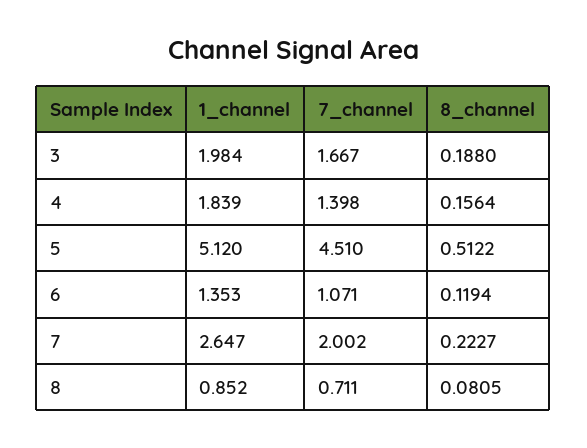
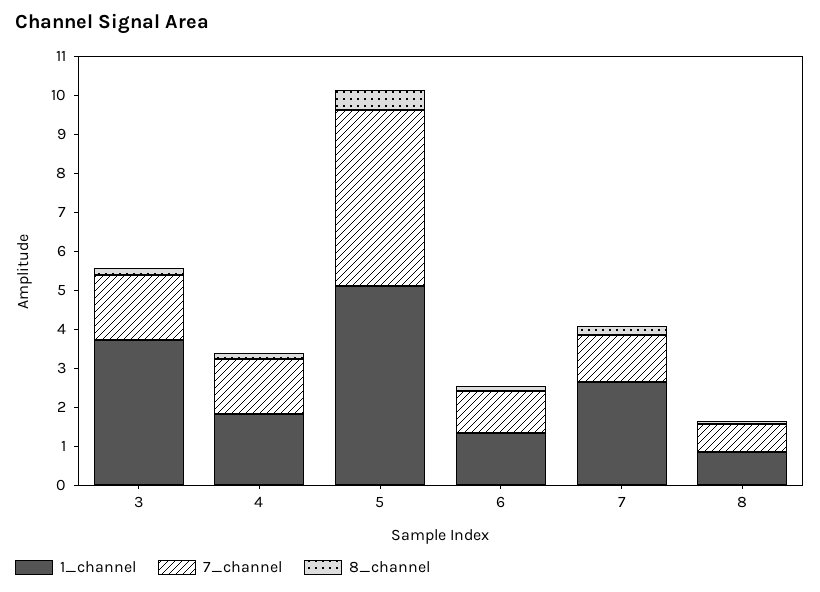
1_channel, 3: 1.984 -> 3.75
7_channel, 7: 2.002 -> 1.25

